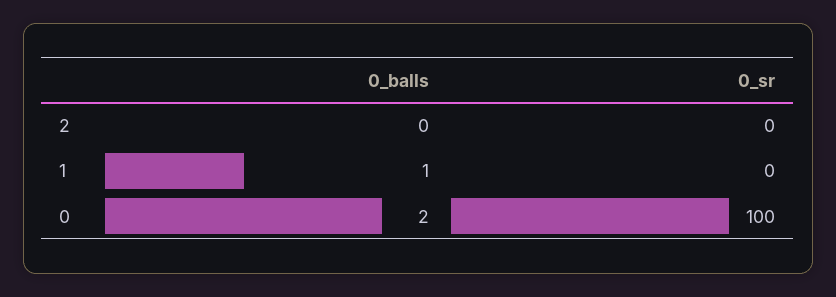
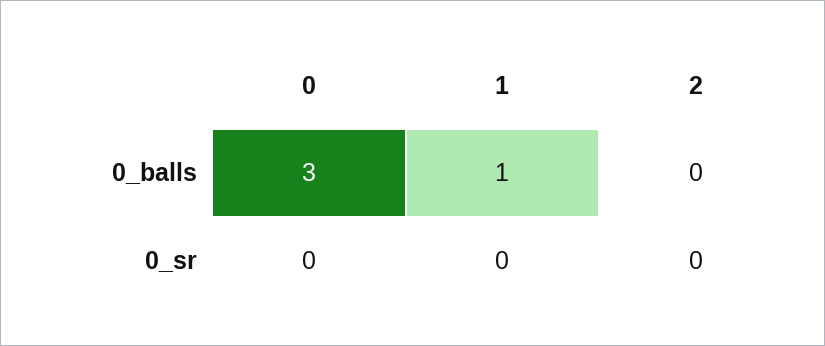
0_balls, 0: 2 -> 3
0_sr, 0: 100 -> 0

